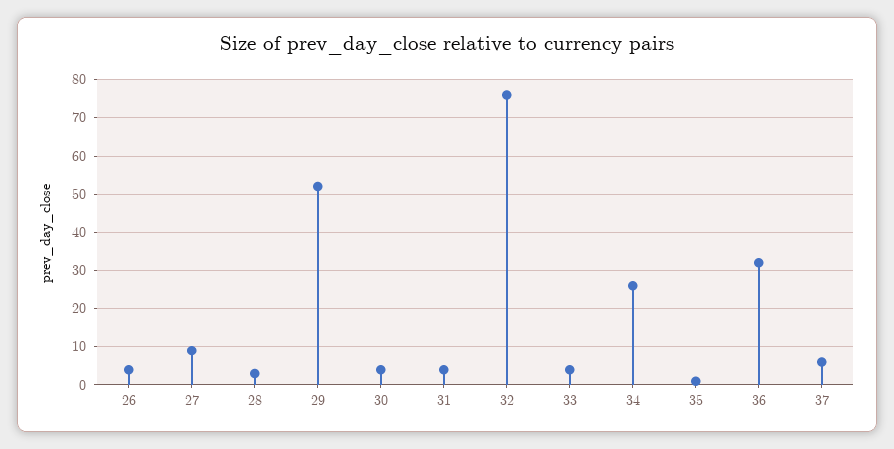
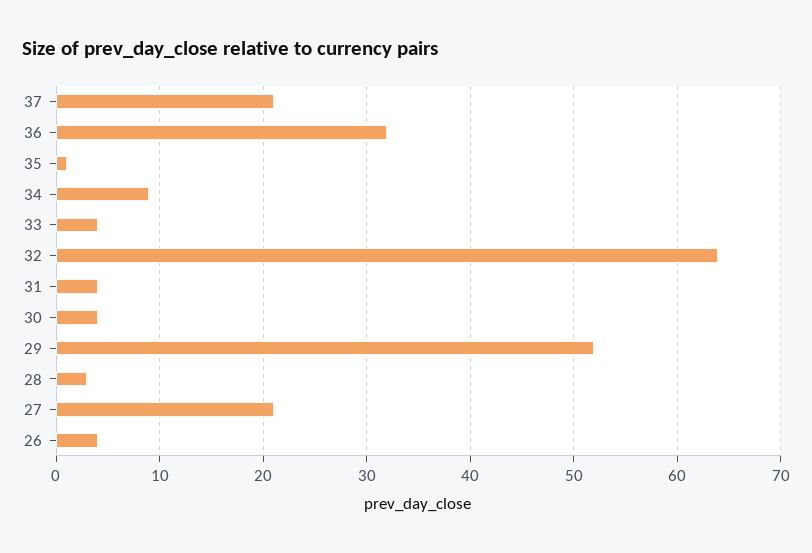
27: 10 -> 21
32: 75 -> 64
34: 25 -> 9
37: 5 -> 21

